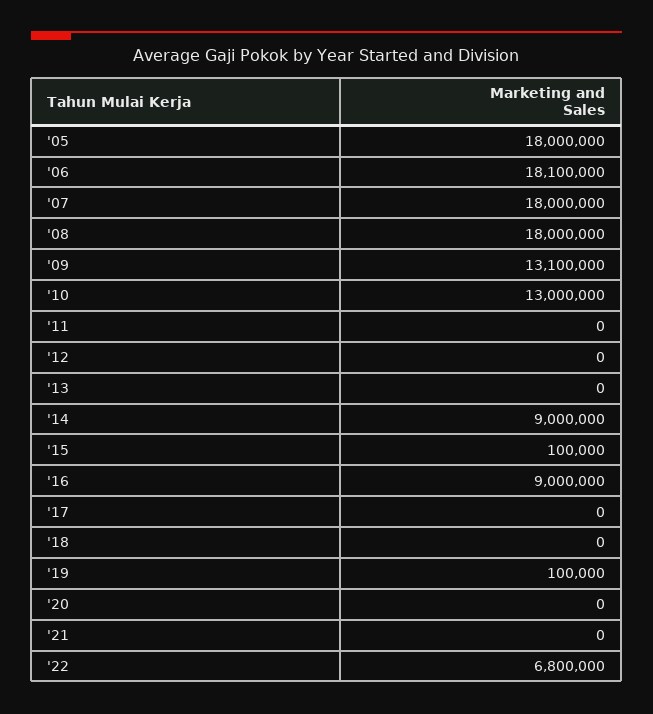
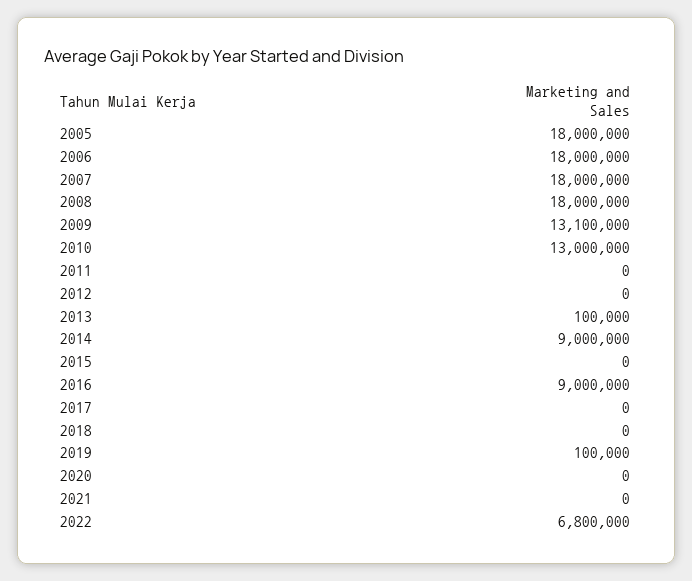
'06: 18100000 -> 18000000
'13: 0 -> 100000
'15: 100000 -> 0

